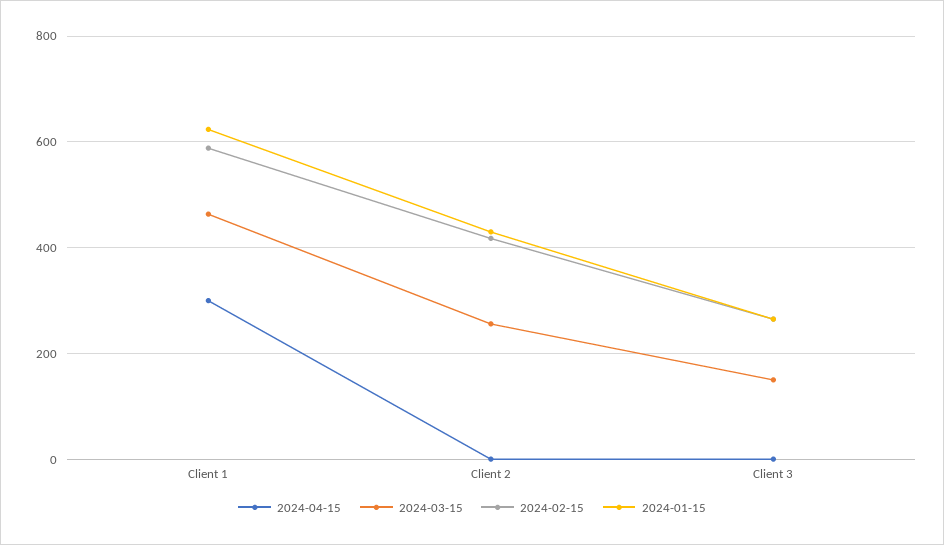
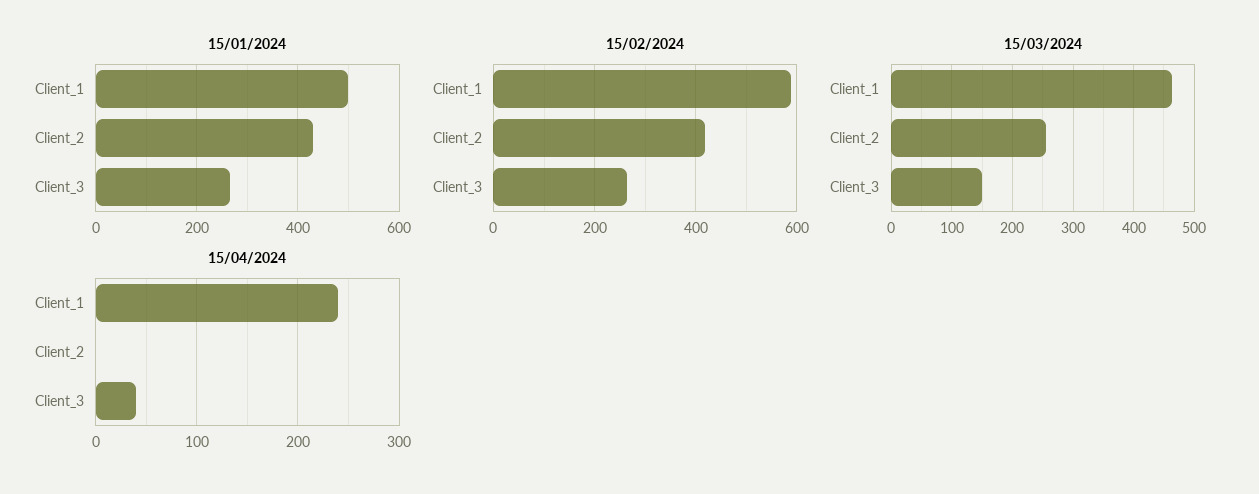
2024-04-15, Client 1: 300 -> 240
2024-01-15, Client 1: 620 -> 500
2024-04-15, Client 3: 0 -> 40

